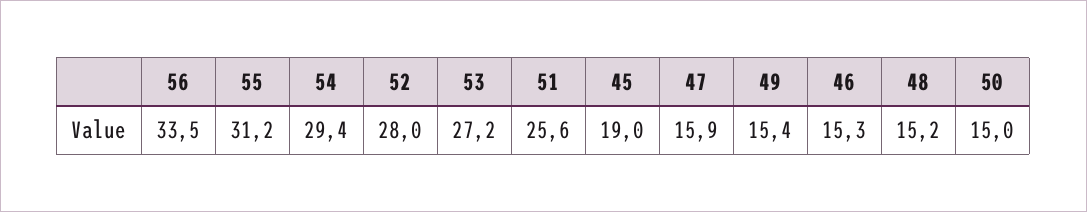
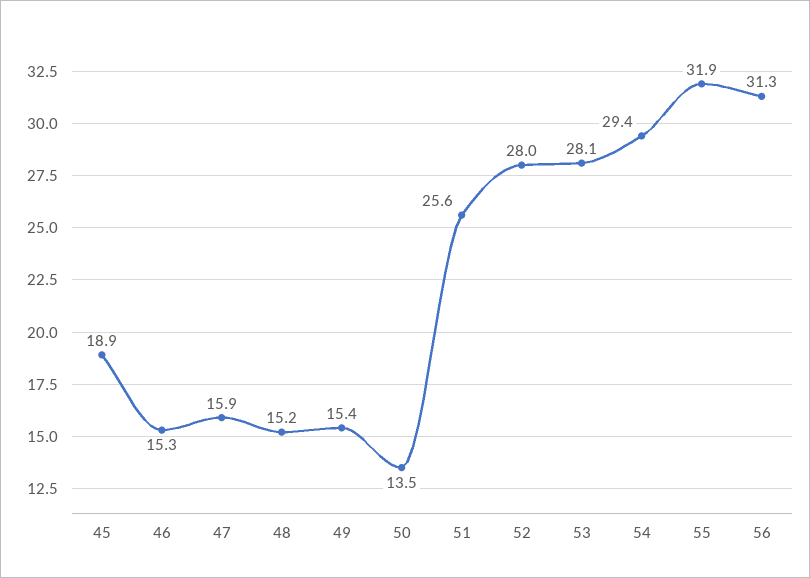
56: 33.5 -> 31.3
55: 31.2 -> 31.9
53: 27.2 -> 28.1
45: 19 -> 18.9
50: 15 -> 13.5

